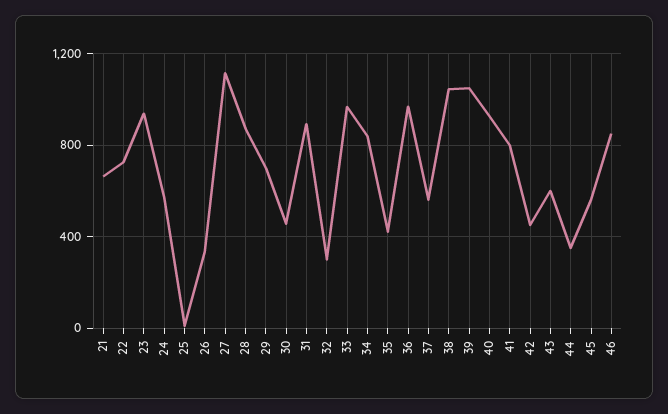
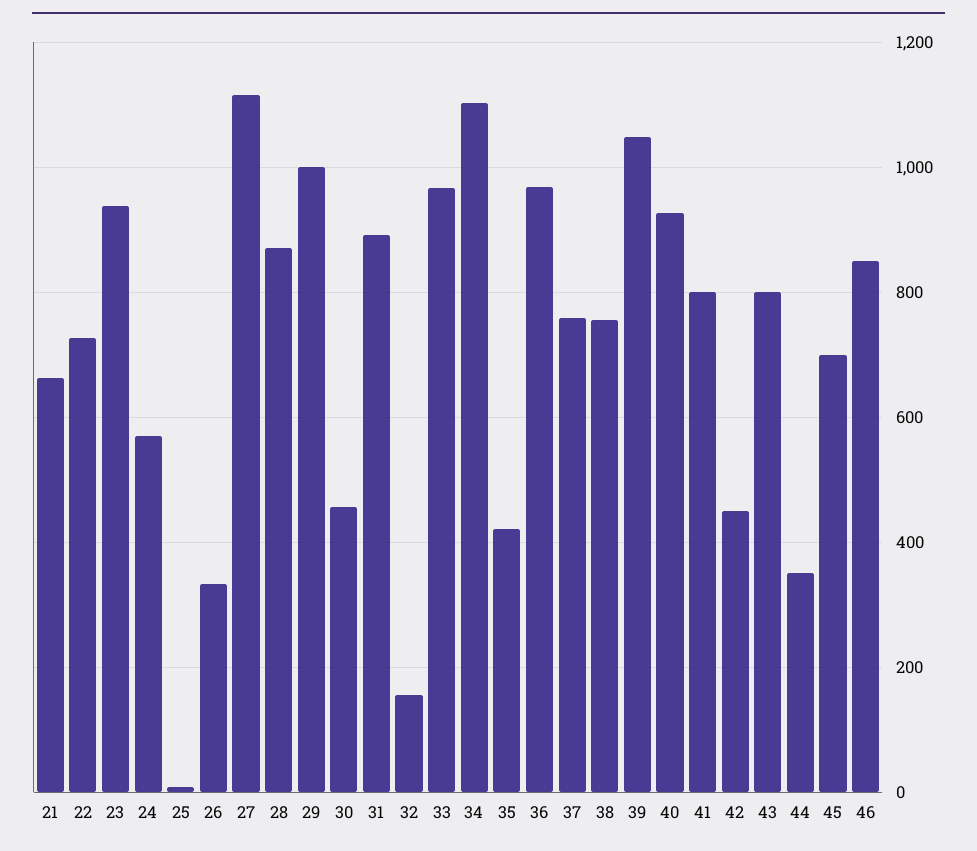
29: 700 -> 1000
32: 300 -> 160
34: 850 -> 1100
37: 550 -> 760
38: 1050 -> 760
43: 600 -> 800
45: 550 -> 700

